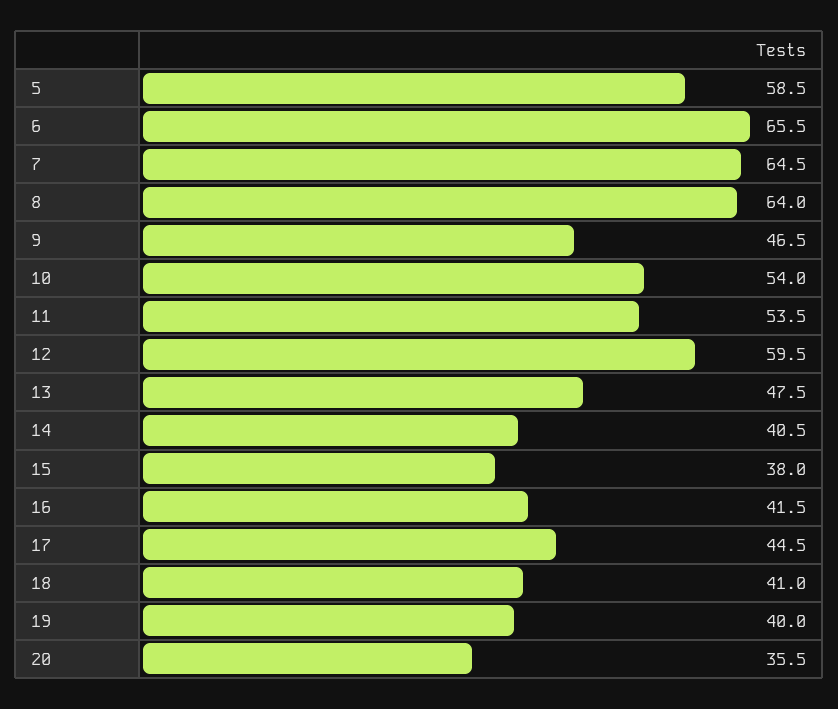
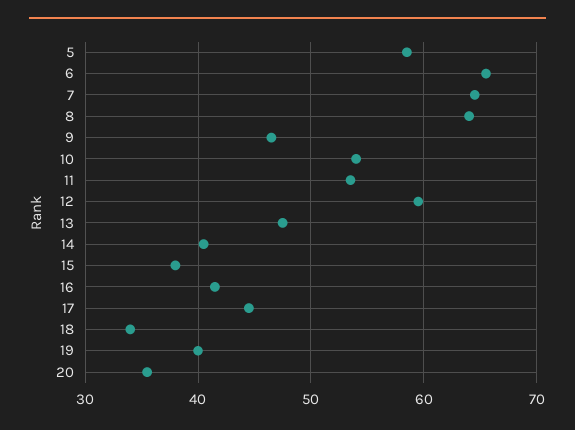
18: 41 -> 34

